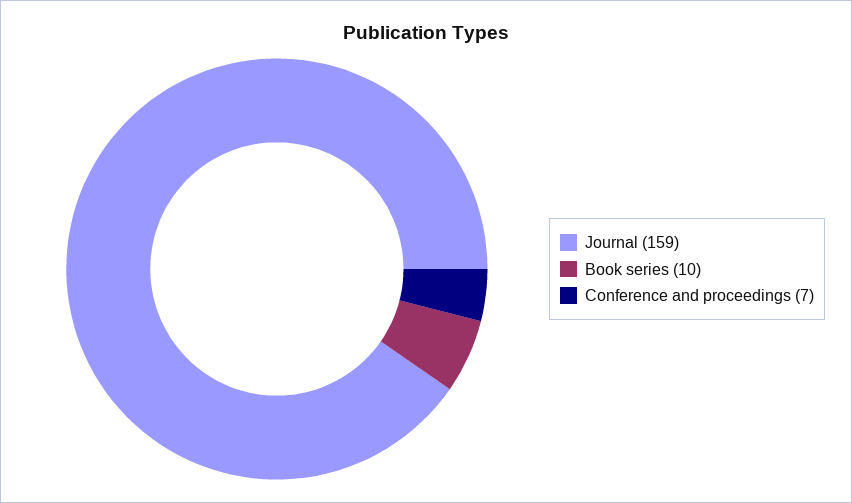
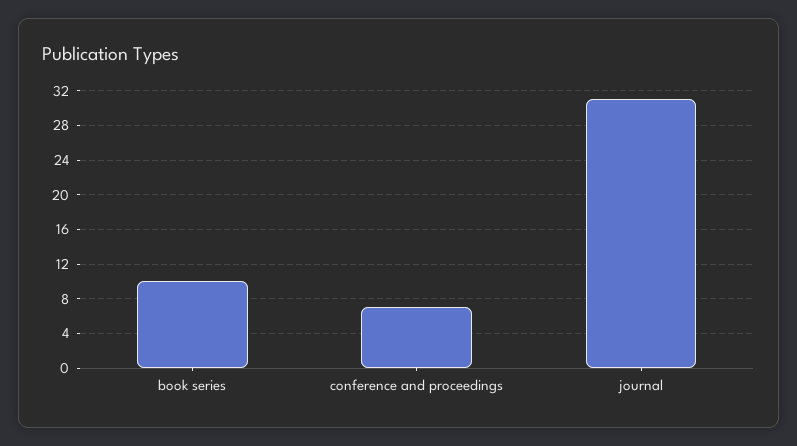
Journal: 159 -> 31

